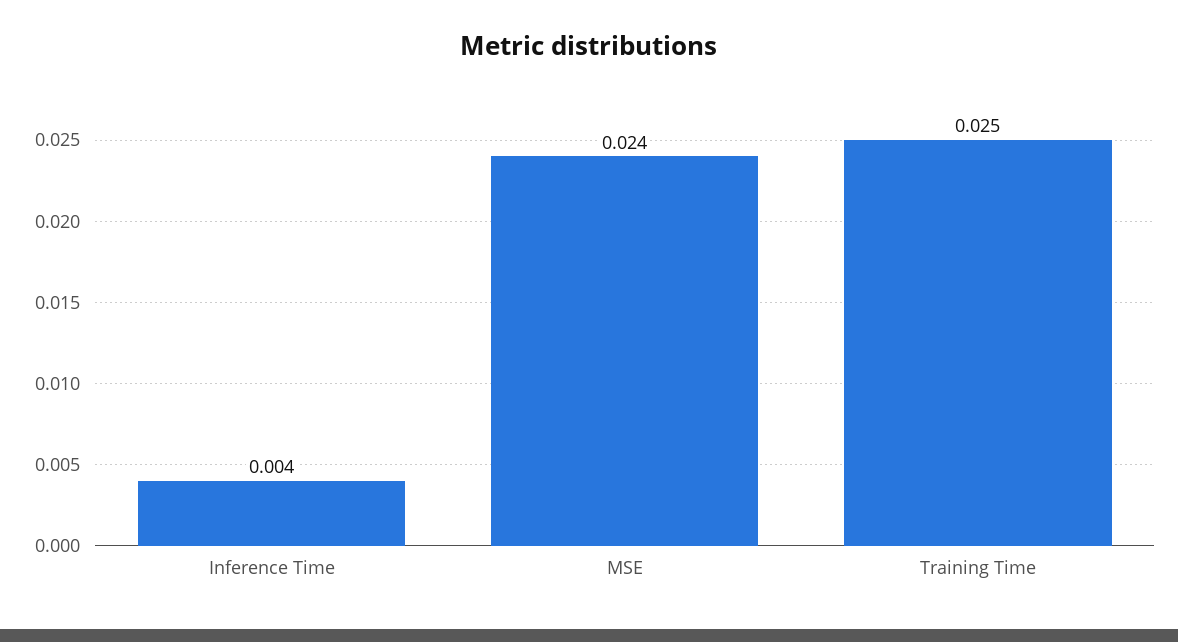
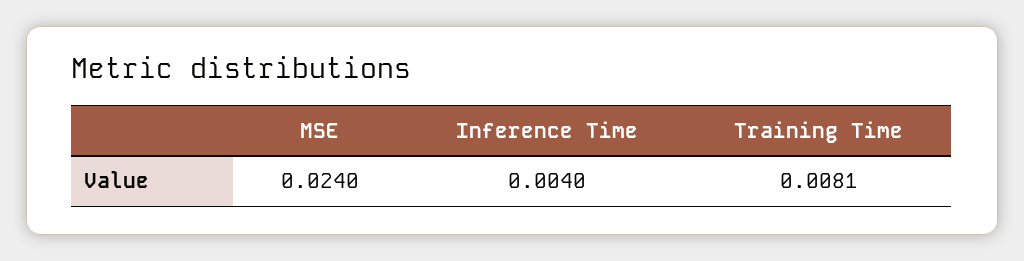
Training Time: 0.025 -> 0.0081

